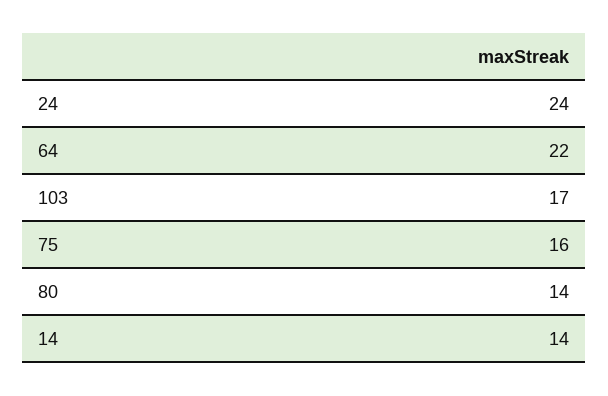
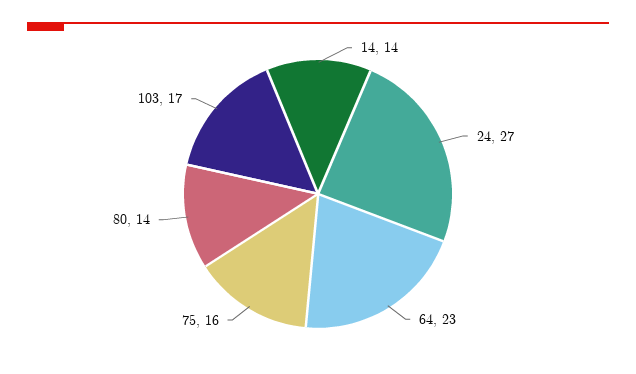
24: 24 -> 27
64: 22 -> 23

